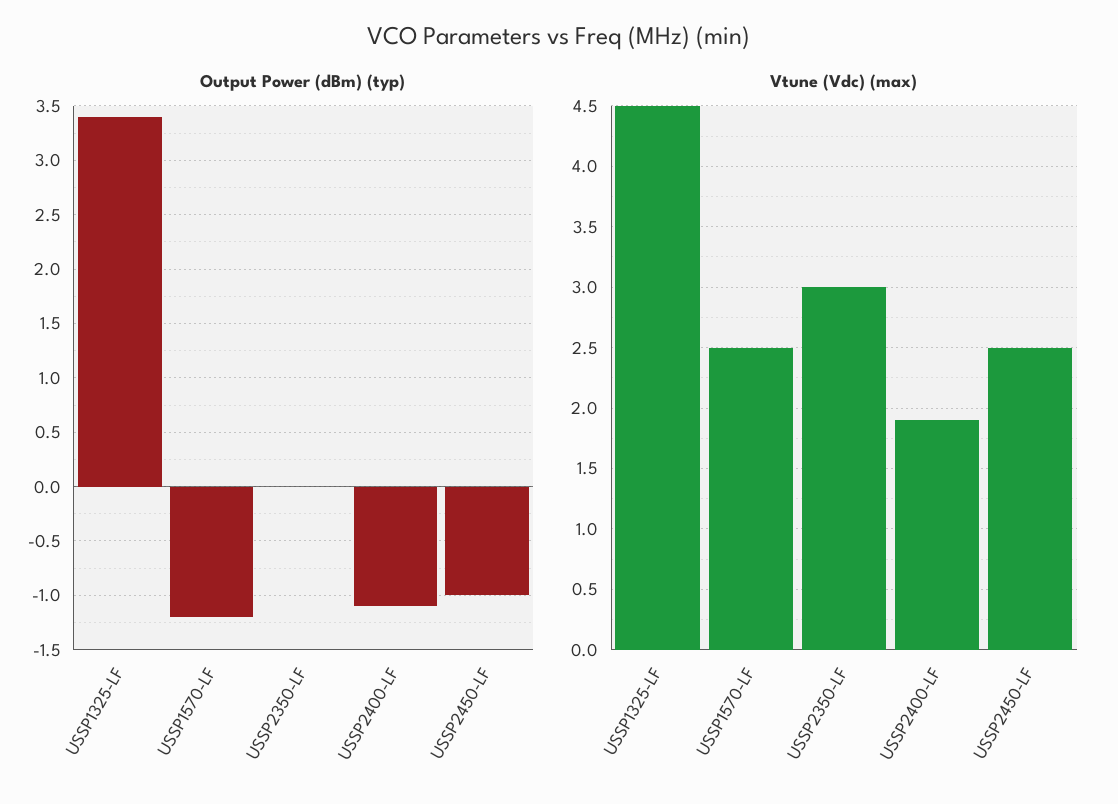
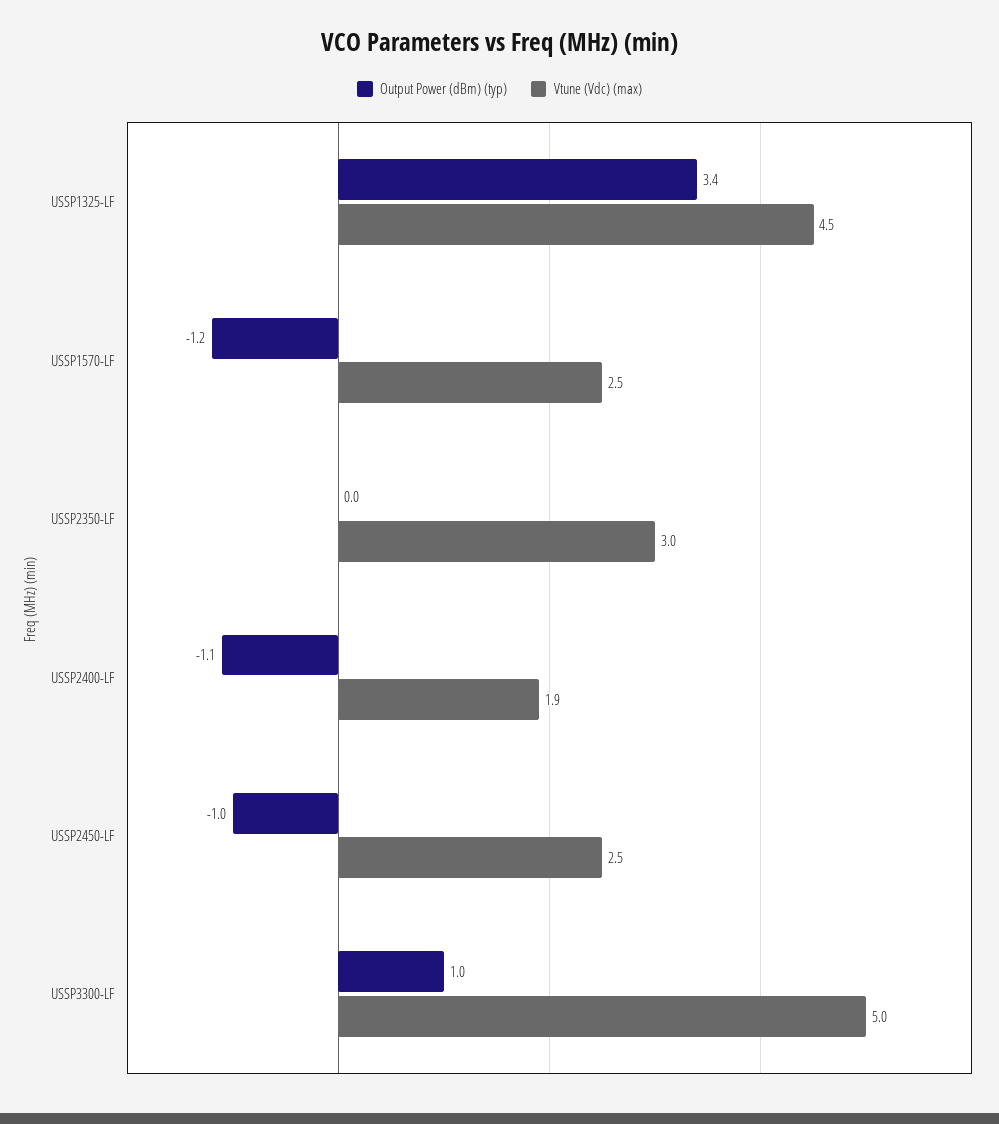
Output Power (dBm) (typ), USSP3300-LF: none -> 1
Vtune (Vdc) (max), USSP3300-LF: none -> 5

